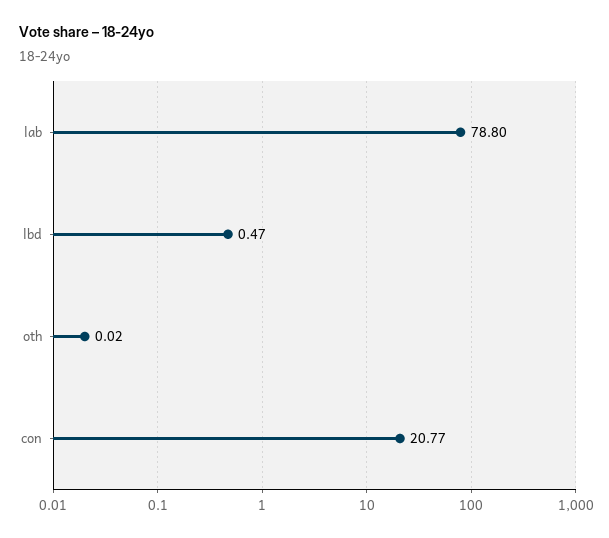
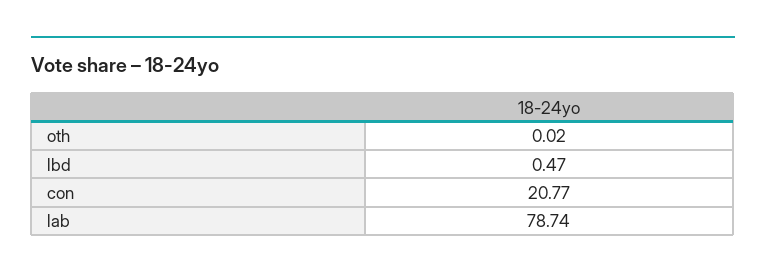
lab: 78.8 -> 78.74

